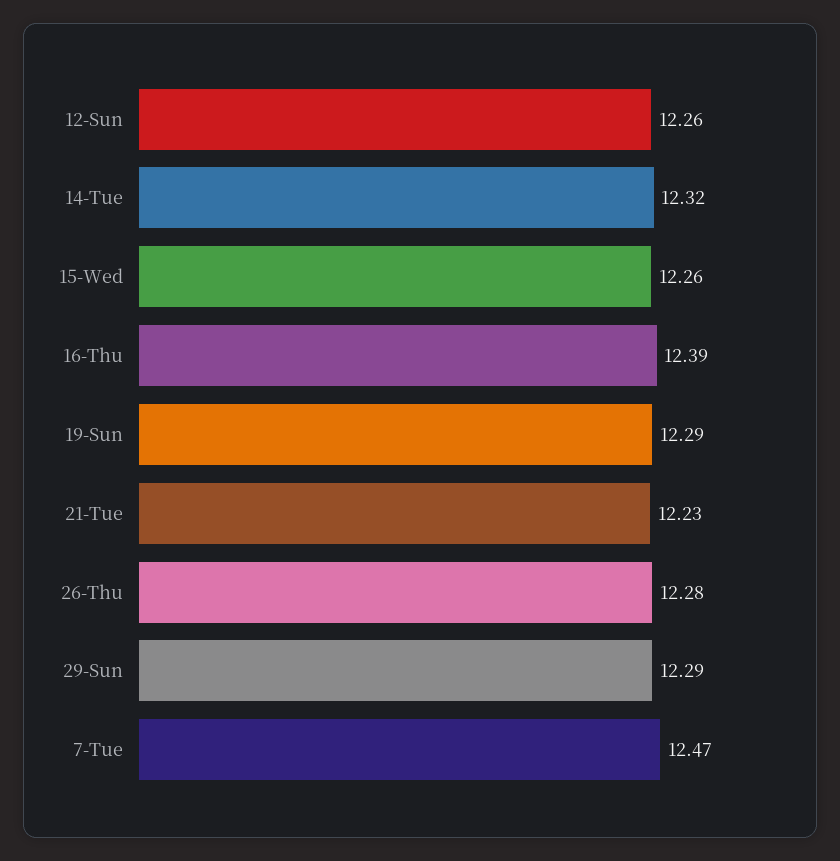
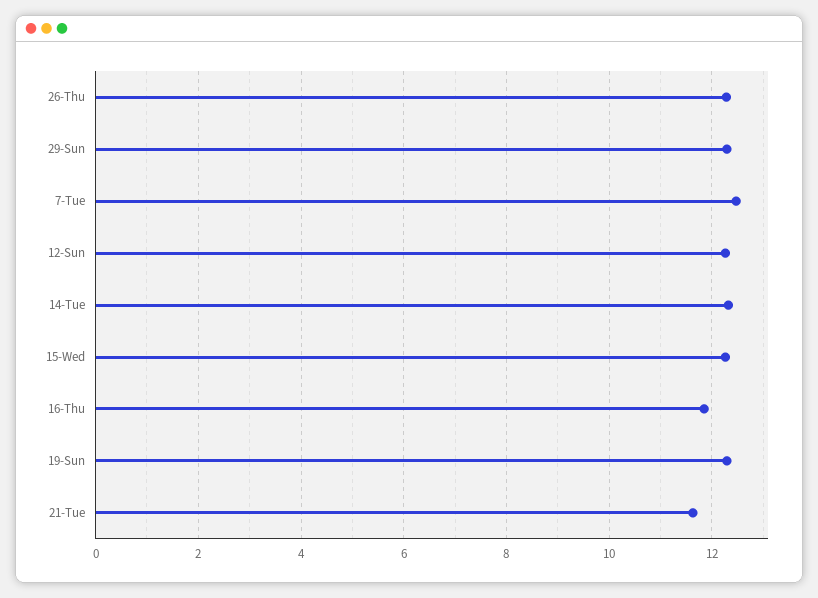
16-Thu: 12.39 -> 11.8
21-Tue: 12.23 -> 11.6

